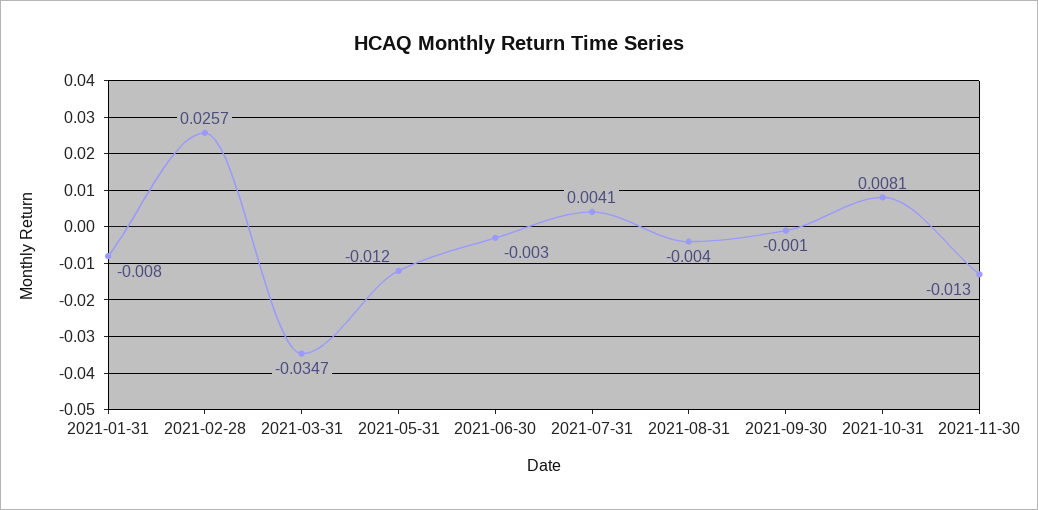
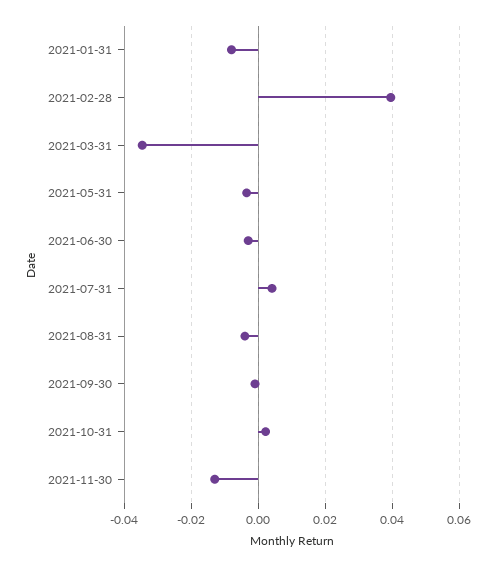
2021-02-28: 0.0257 -> 0.04
2021-05-31: -0.012 -> -0.004
2021-10-31: 0.0081 -> 0.002

